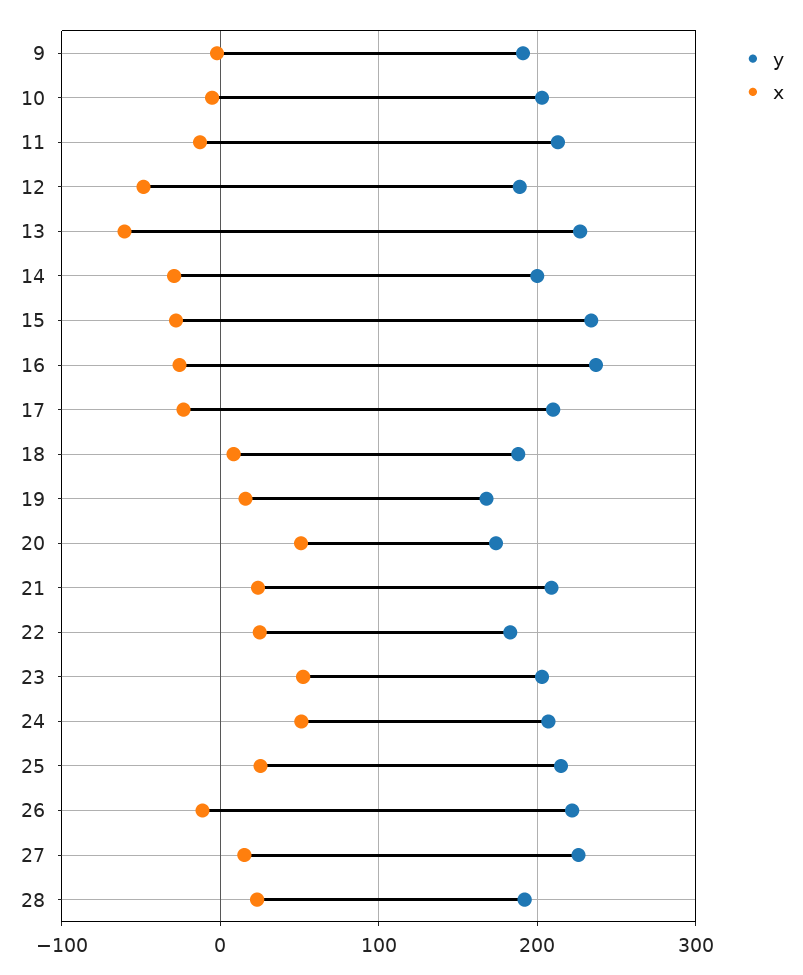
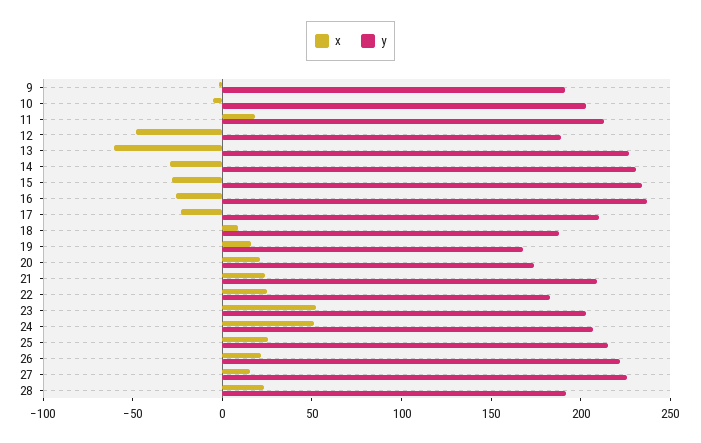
x, 11: -10 -> 20
y, 14: 200 -> 230
x, 20: 50 -> 20
x, 26: -10 -> 20

